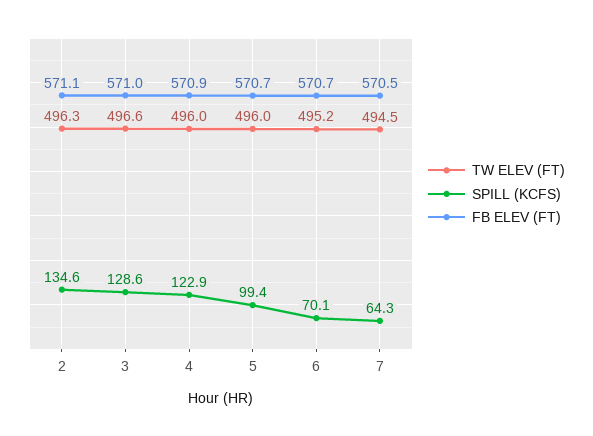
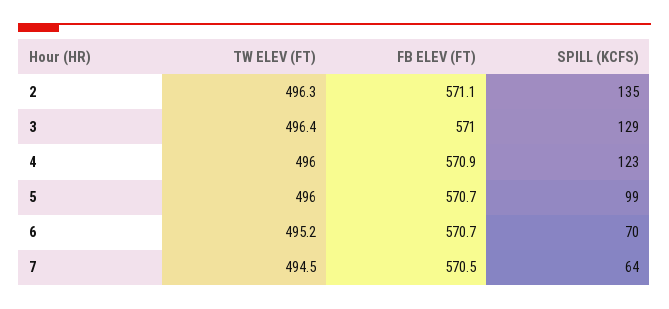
TW ELEV (FT), 3: 496.6 -> 496.4

